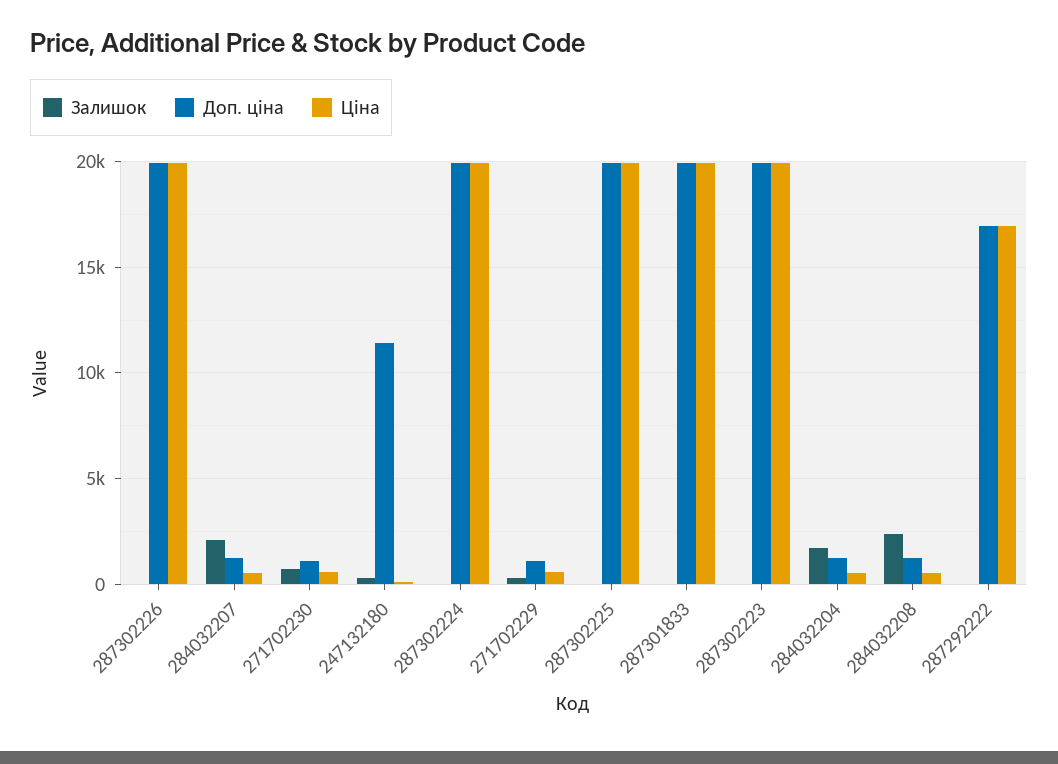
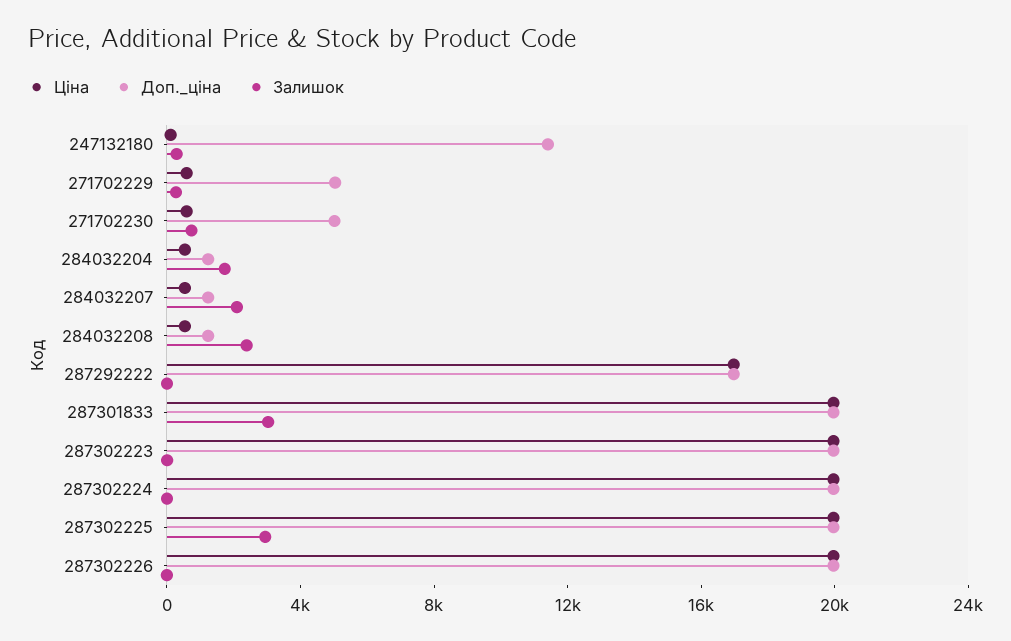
Доп. ціна, 271702230: 1000 -> 5000
Доп. ціна, 271702229: 1000 -> 5000
Залишок, 287302225: 0 -> 3000
Залишок, 287301833: 0 -> 3000

